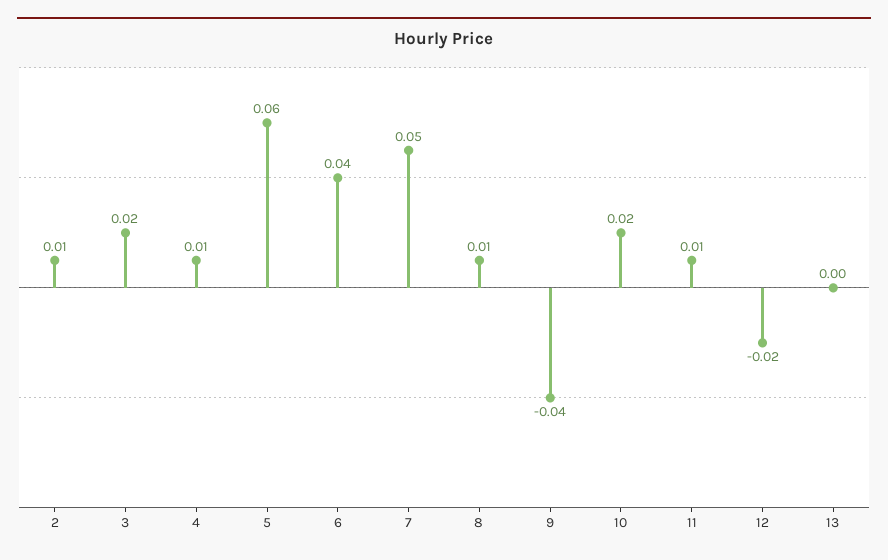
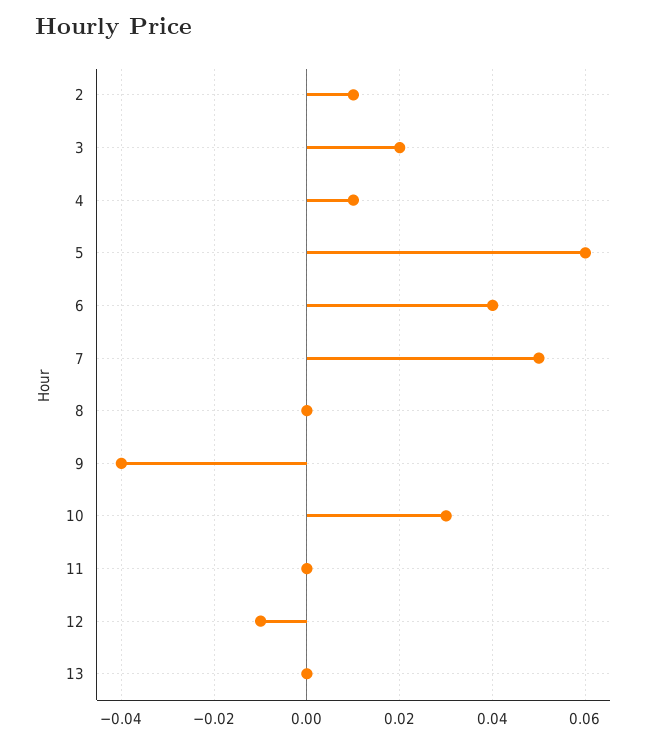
8: 0.01 -> 0
10: 0.02 -> 0.03
11: 0.01 -> 0
12: -0.02 -> -0.01

